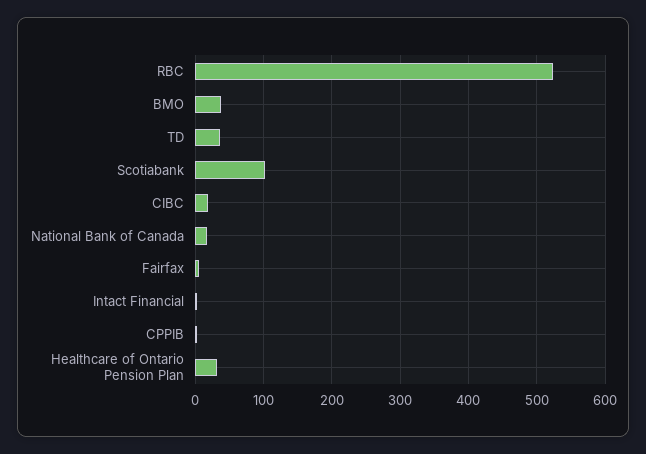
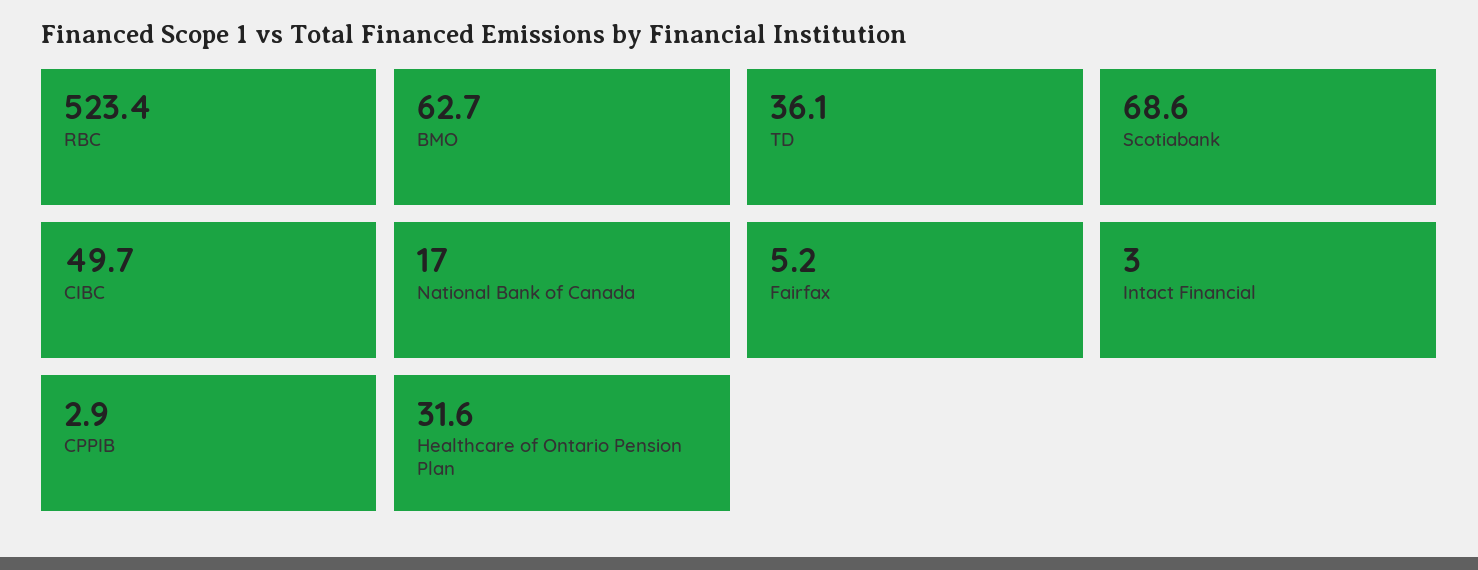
BMO: 40 -> 62.7
Scotiabank: 100 -> 68.6
CIBC: 20 -> 49.7

